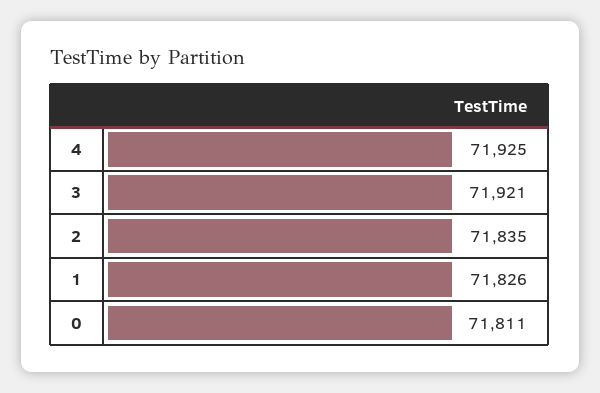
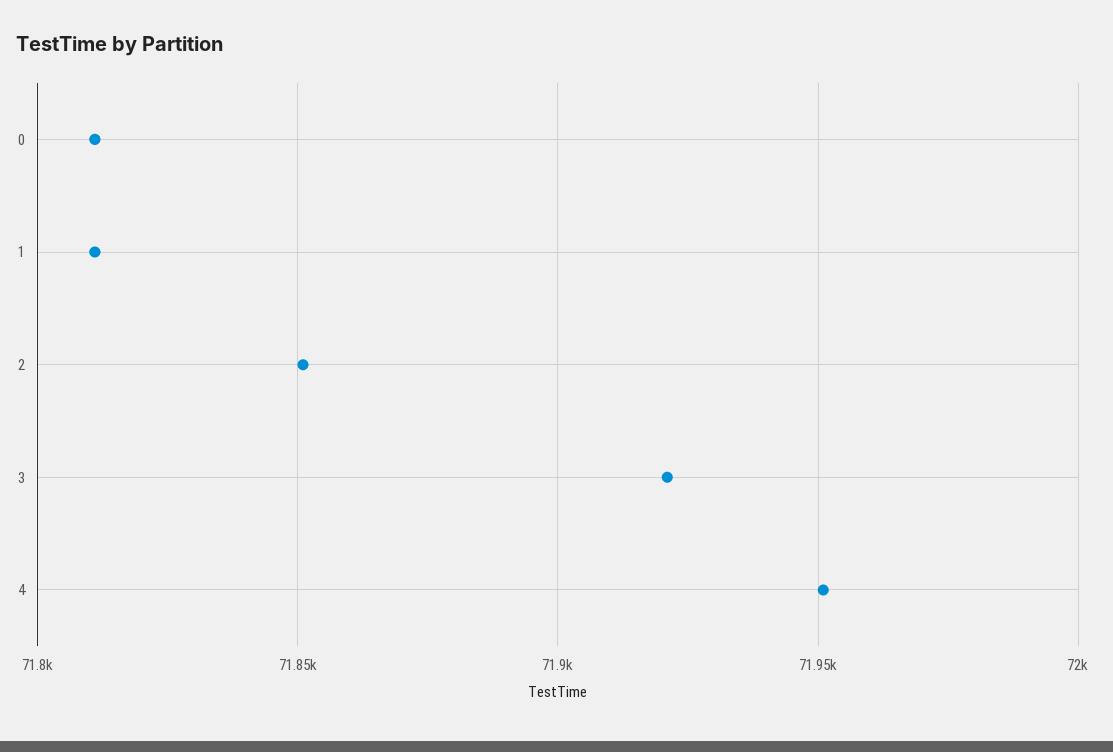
4: 71925 -> 71950
2: 71835 -> 71850
1: 71826 -> 71810

